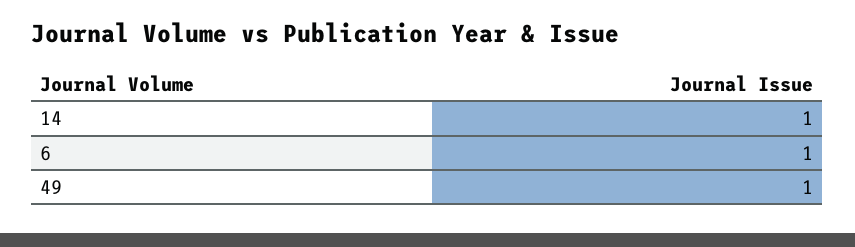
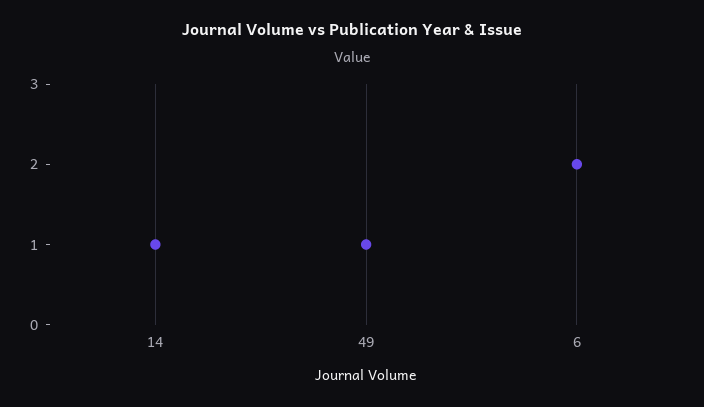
6: 1 -> 2

